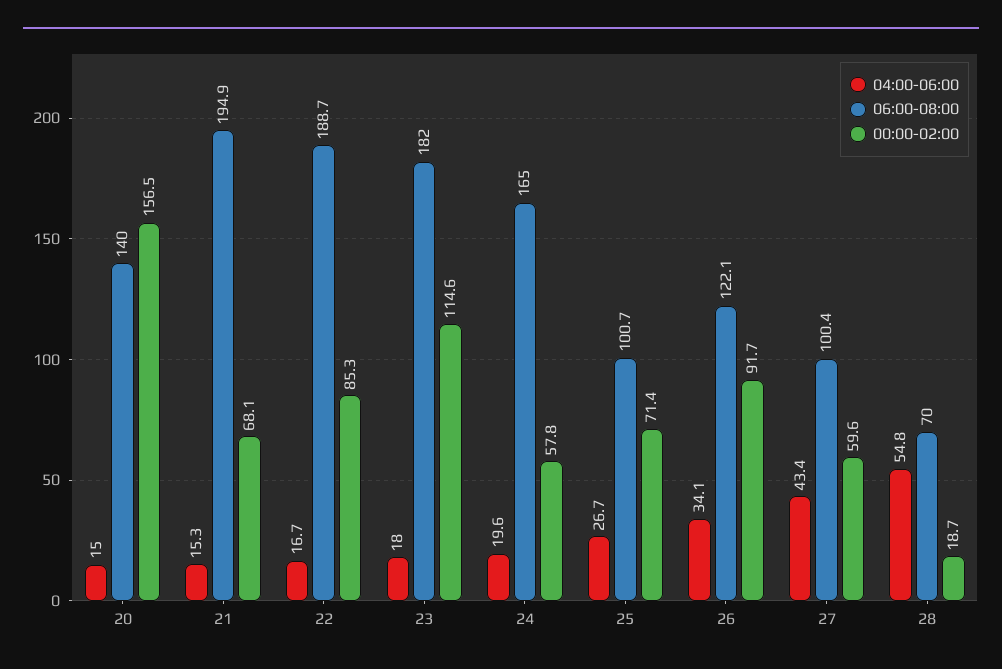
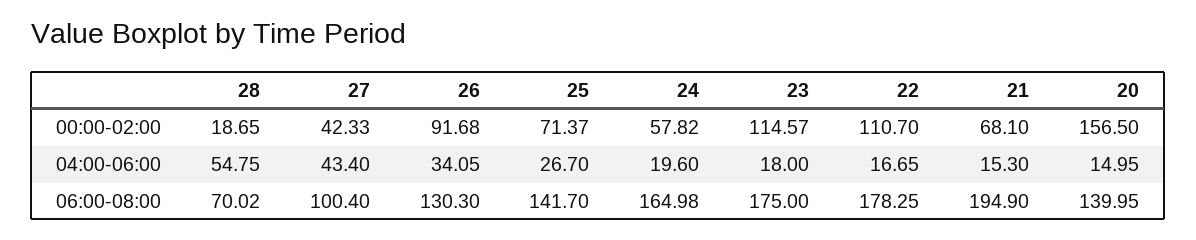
06:00-08:00, 22: 188.7 -> 178.25
00:00-02:00, 22: 85.3 -> 110.7
06:00-08:00, 23: 182 -> 175
06:00-08:00, 25: 100.7 -> 141.7
06:00-08:00, 26: 122.1 -> 130.3
00:00-02:00, 27: 59.6 -> 42.33

